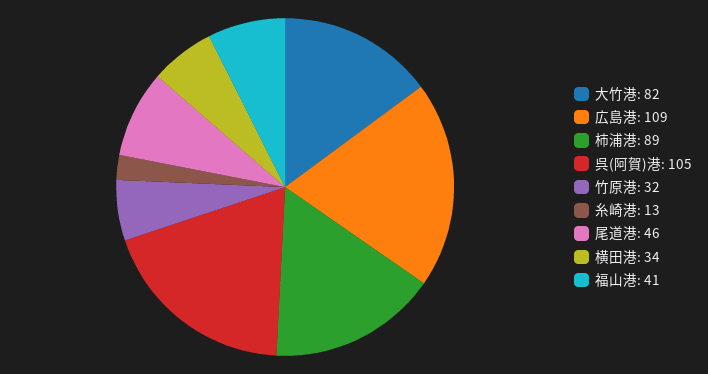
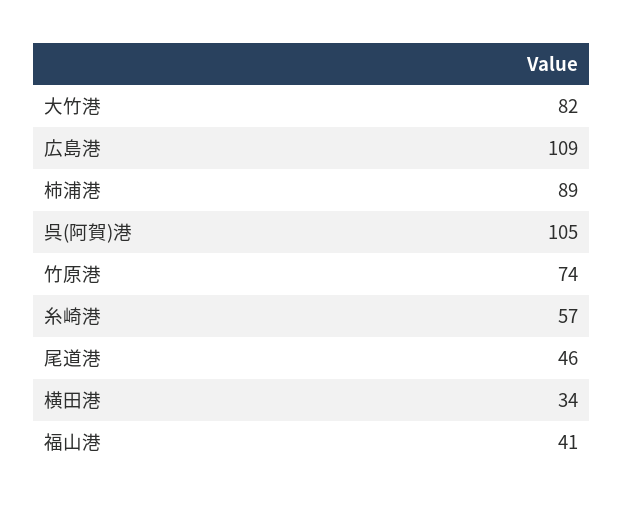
竹原港: 32 -> 74
糸崎港: 13 -> 57

